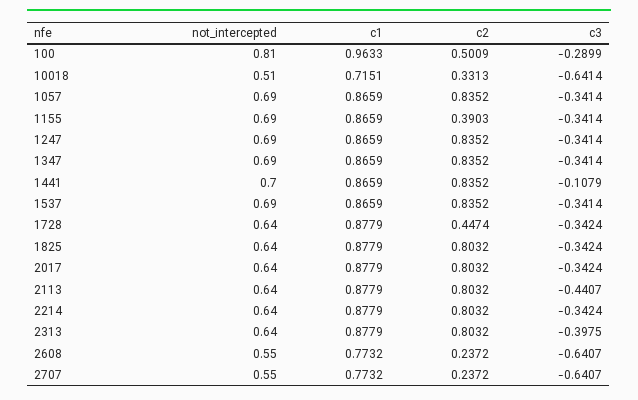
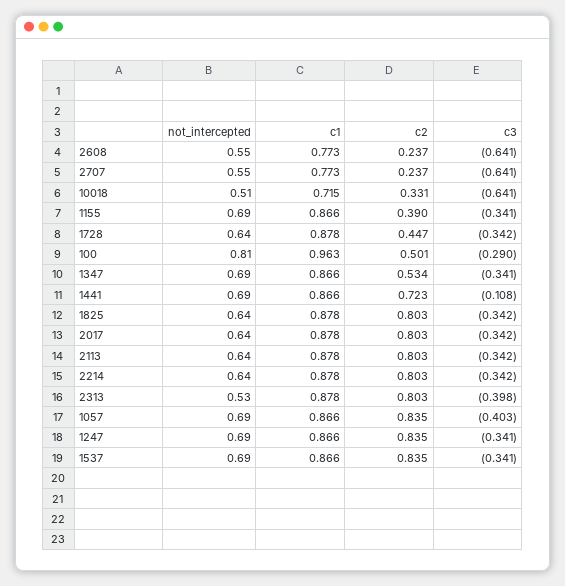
c3, 1057: -0.3414 -> -0.403
c2, 1347: 0.8352 -> 0.534
not_intercepted, 1441: 0.7 -> 0.69
c2, 1441: 0.8352 -> 0.723
c3, 2113: -0.4407 -> -0.342
not_intercepted, 2313: 0.64 -> 0.53

